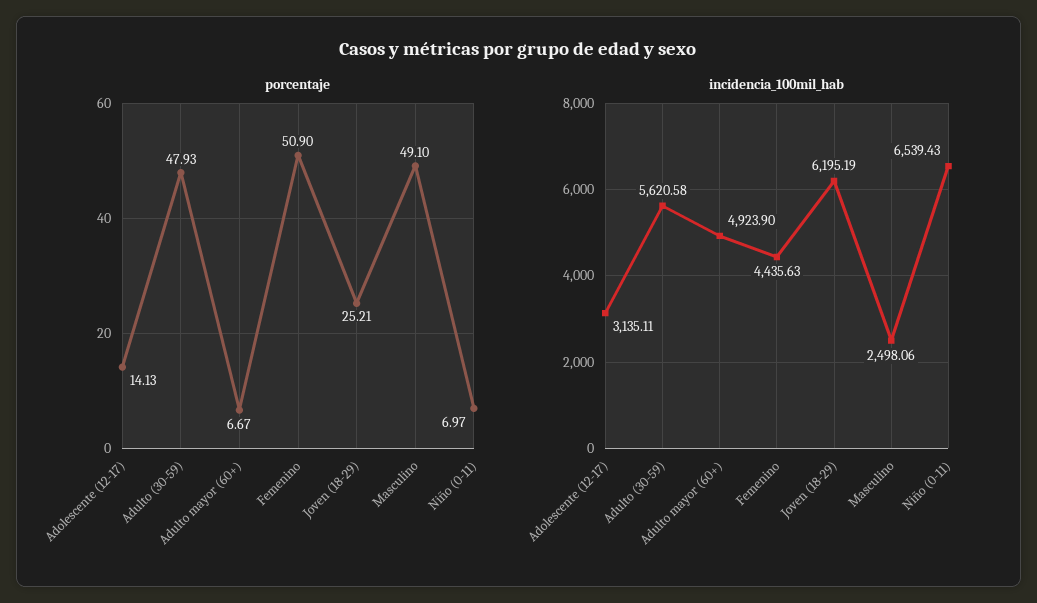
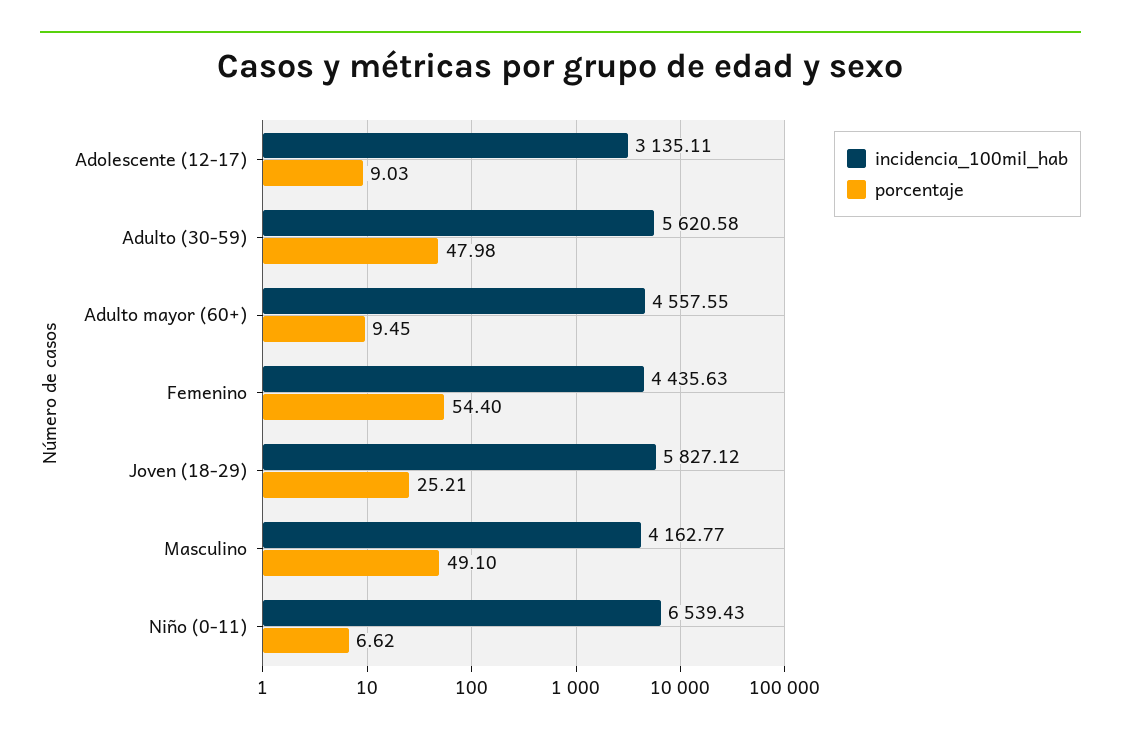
porcentaje, Adolescente (12-17): 14.13 -> 9.03
porcentaje, Adulto (30-59): 47.93 -> 47.98
porcentaje, Adulto mayor (60+): 6.67 -> 9.45
porcentaje, Femenino: 50.9 -> 54.4
porcentaje, Niño (0-11): 6.97 -> 6.62
incidencia_100mil_hab, Adulto mayor (60+): 4923.9 -> 4557.55
incidencia_100mil_hab, Joven (18-29): 6195.19 -> 5827.12
incidencia_100mil_hab, Masculino: 2498.06 -> 4162.77

